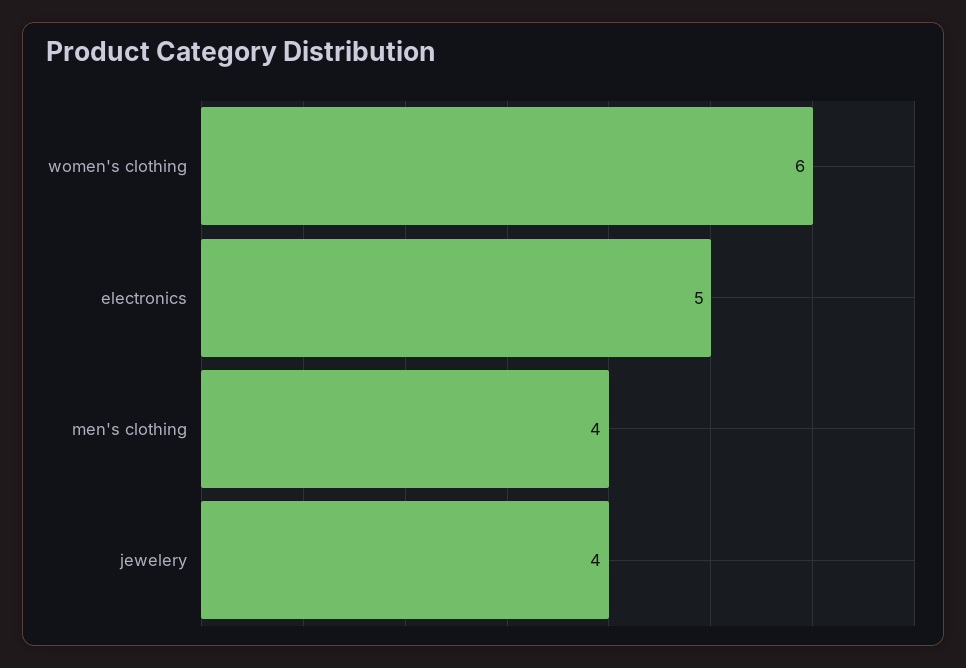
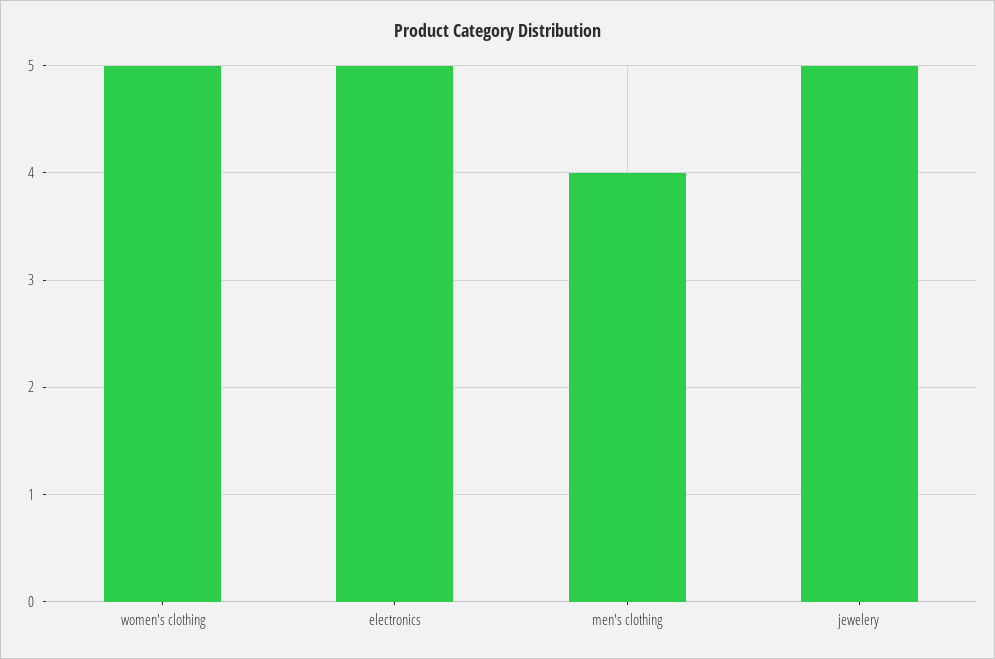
women's clothing: 6 -> 5
jewelery: 4 -> 5

